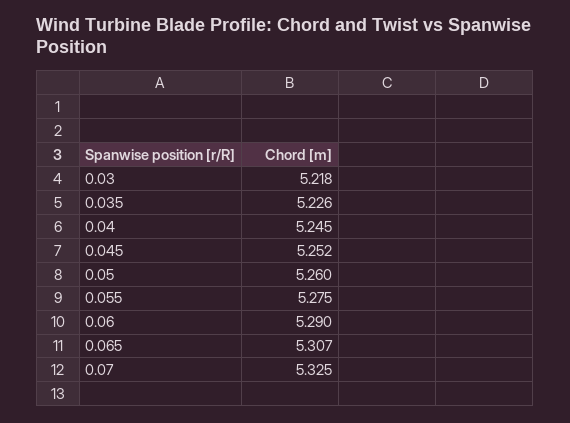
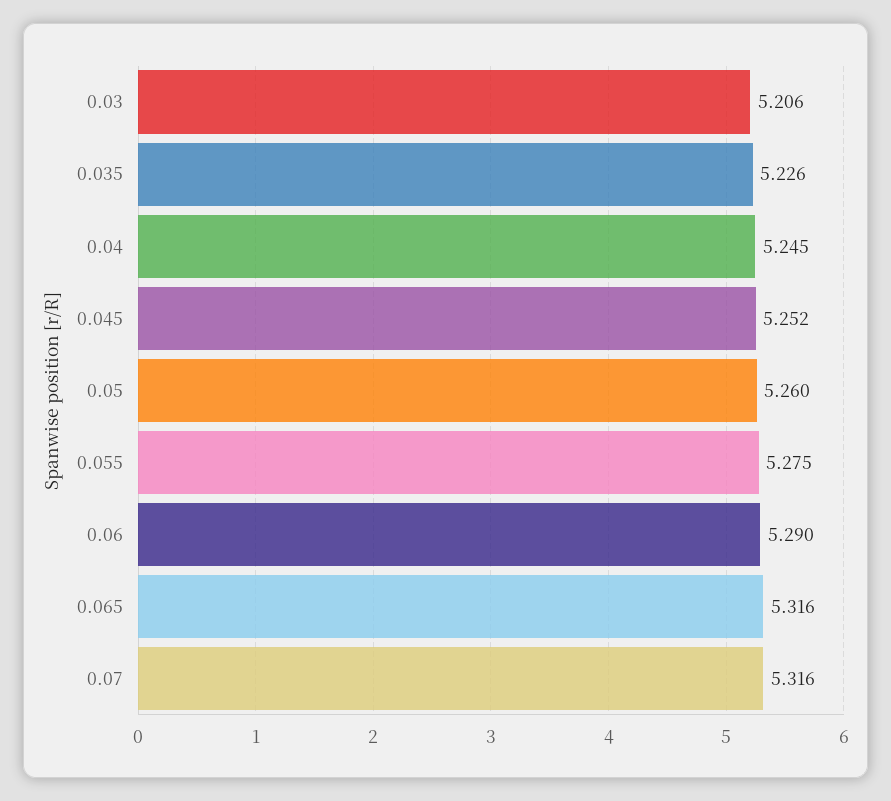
0.03: 5.218 -> 5.206
0.065: 5.307 -> 5.316
0.07: 5.325 -> 5.316

